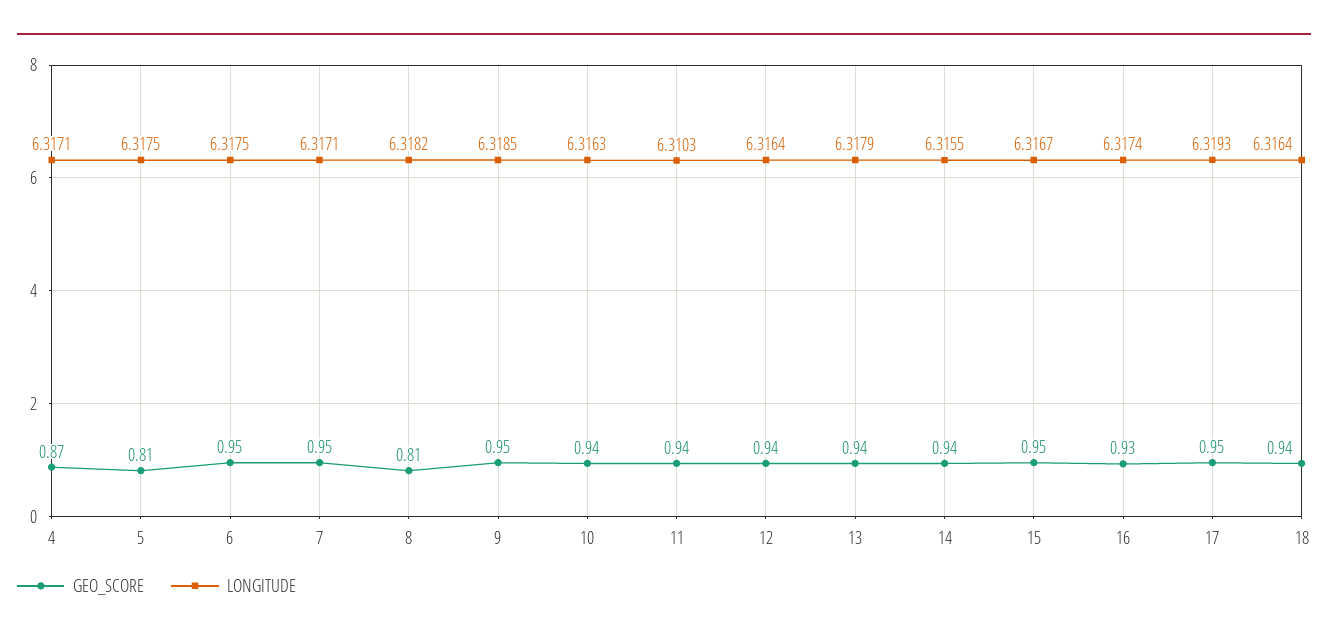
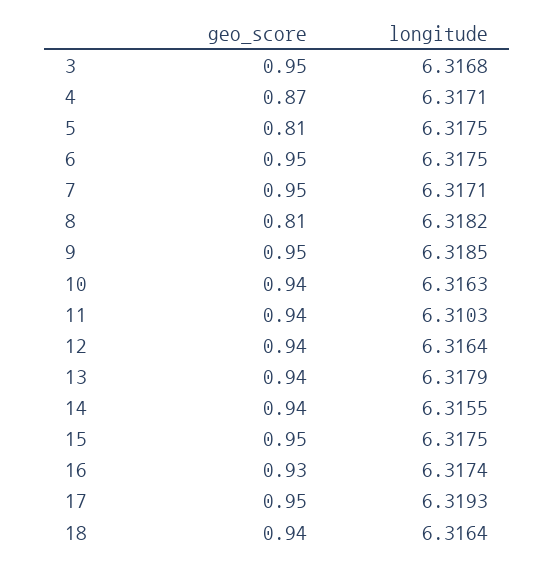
LONGITUDE, 15: 6.3167 -> 6.3175
GEO_SCORE, 3: none -> 0.95
LONGITUDE, 3: none -> 6.3168

